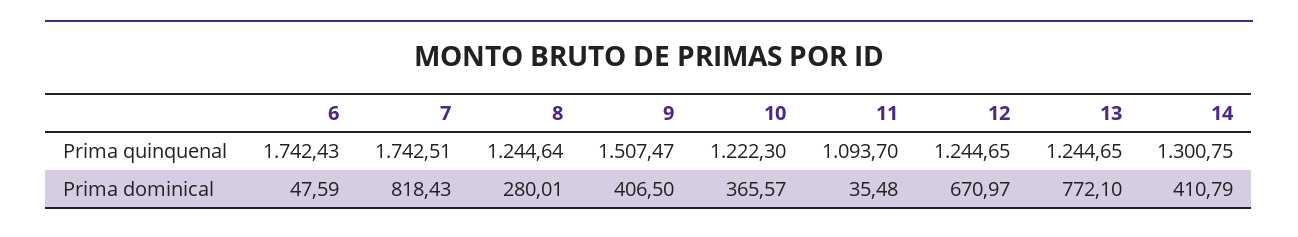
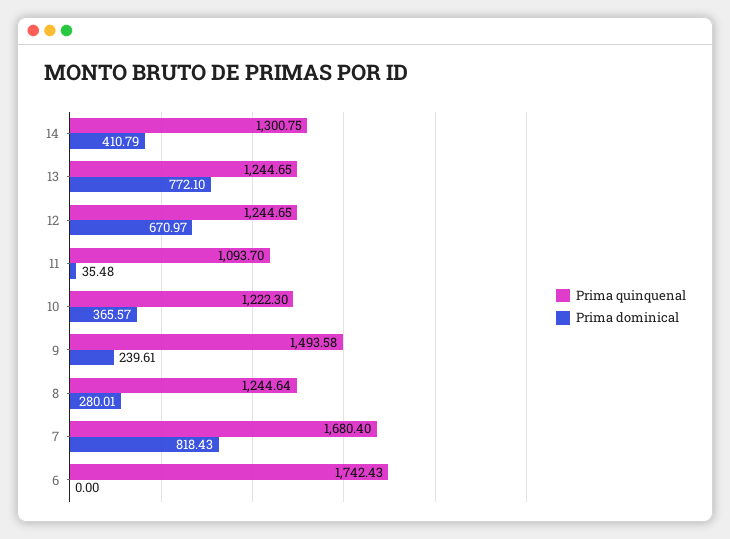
Prima quinquenal, 7: 1742.51 -> 1680.4
Prima quinquenal, 9: 1507.47 -> 1493.58
Prima dominical, 6: 47.59 -> 0
Prima dominical, 9: 406.5 -> 239.61

